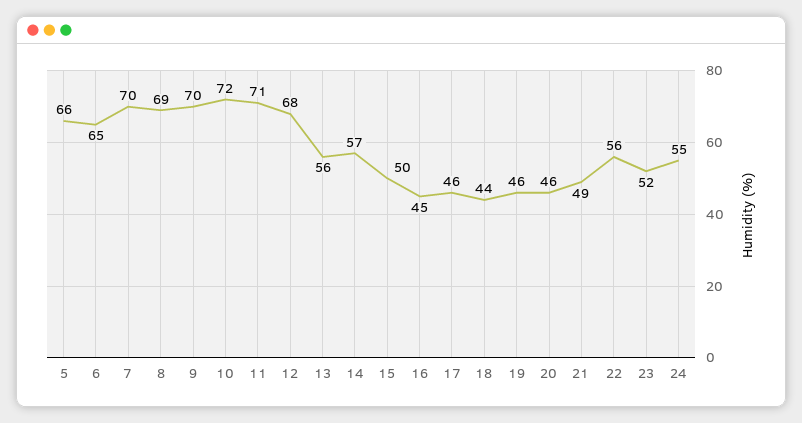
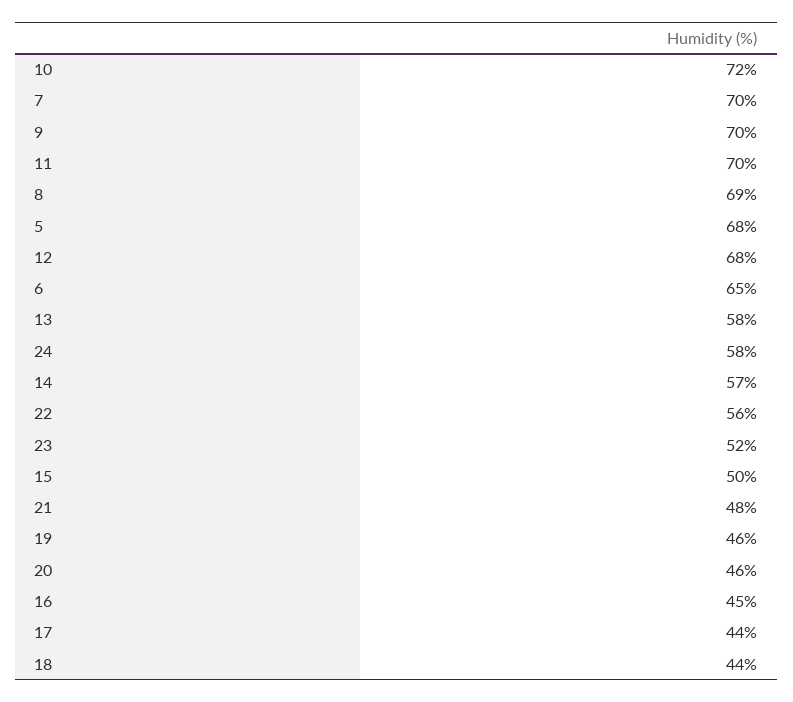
5: 66 -> 68
11: 71 -> 70
13: 56 -> 58
17: 46 -> 44
21: 49 -> 48
24: 55 -> 58

